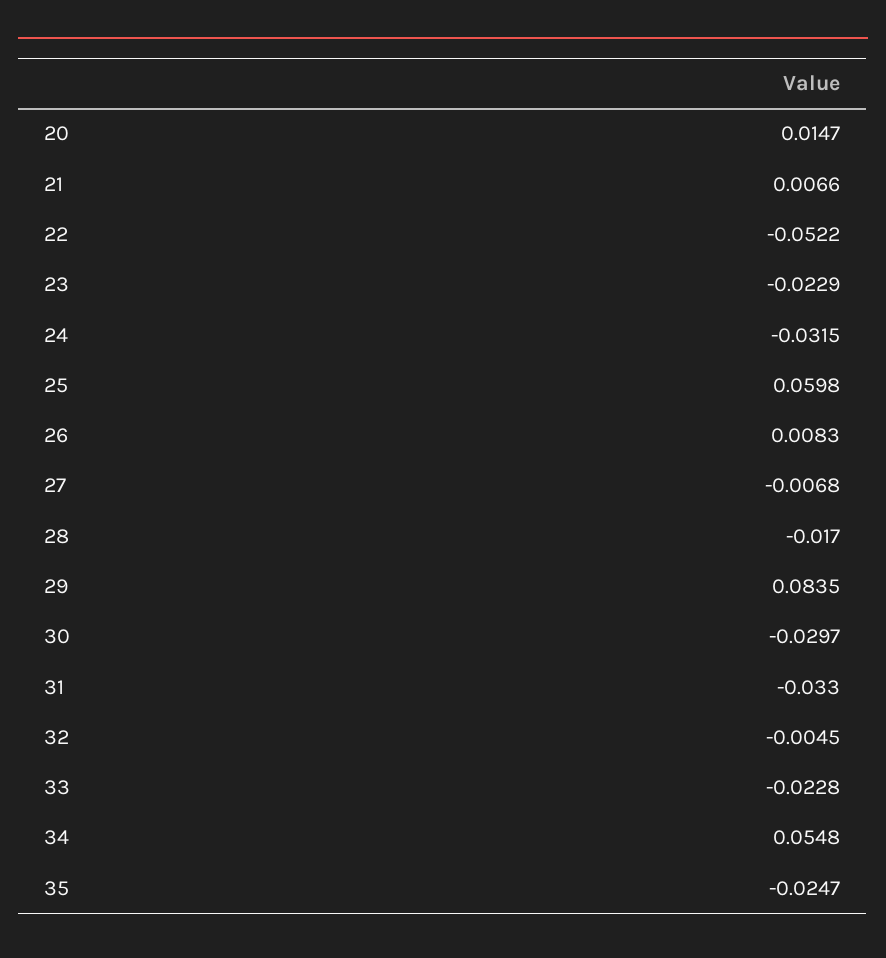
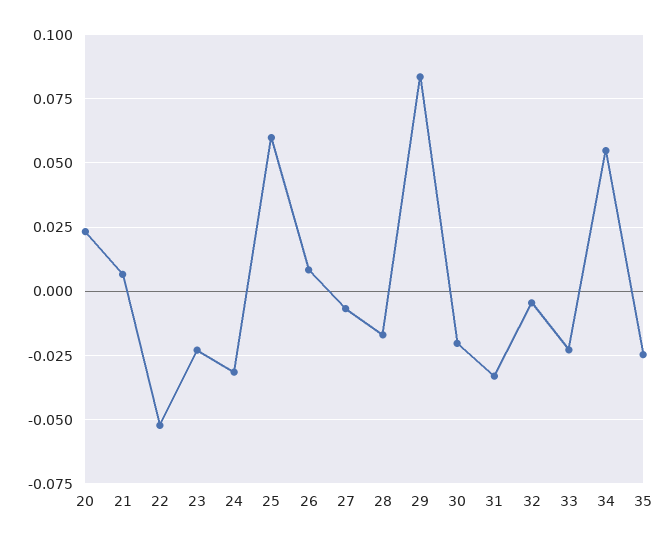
20: 0.0147 -> 0.0225
30: -0.0297 -> -0.02

